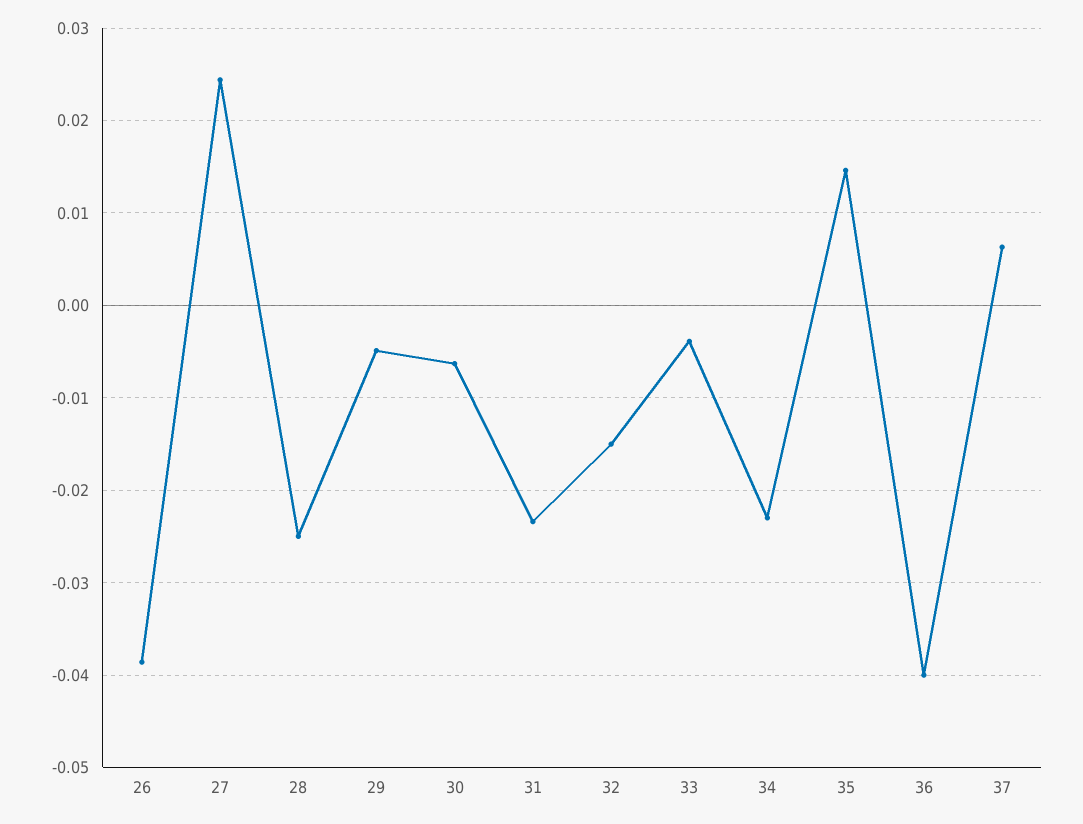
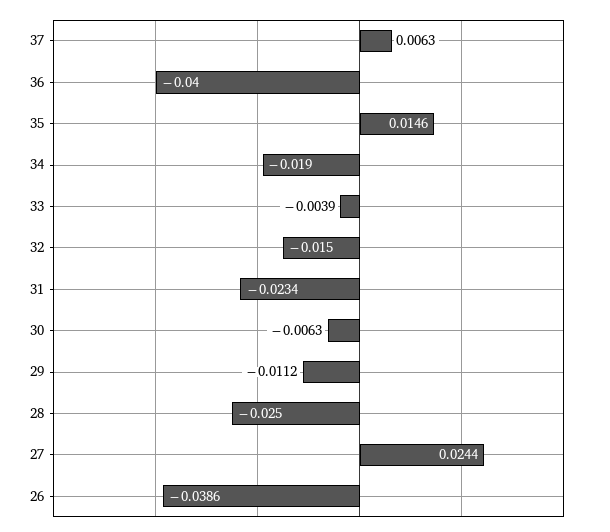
29: -0.005 -> -0.0112
34: -0.023 -> -0.019

